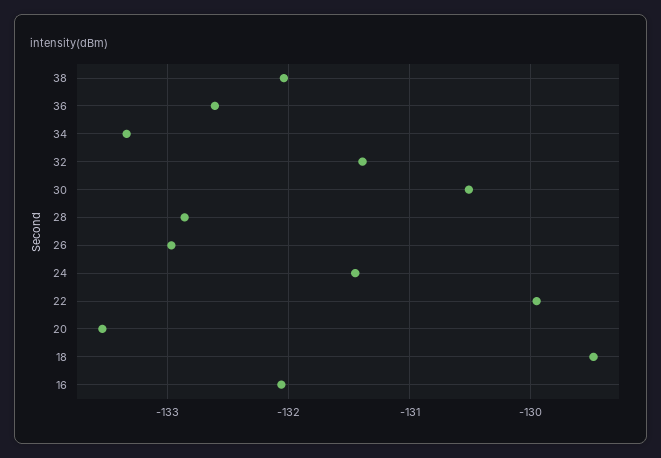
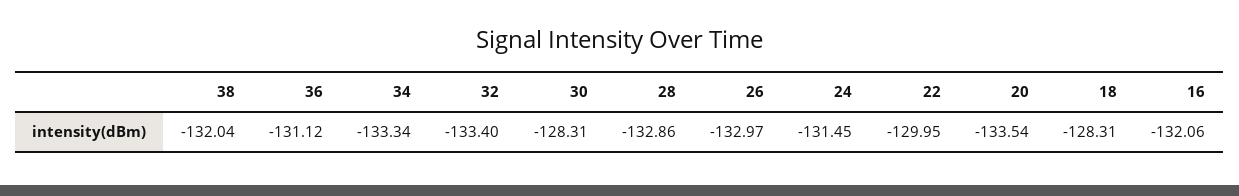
36: -132.6 -> -131.12
32: -131.4 -> -133.4
30: -130.5 -> -128.31
18: -129.5 -> -128.31

